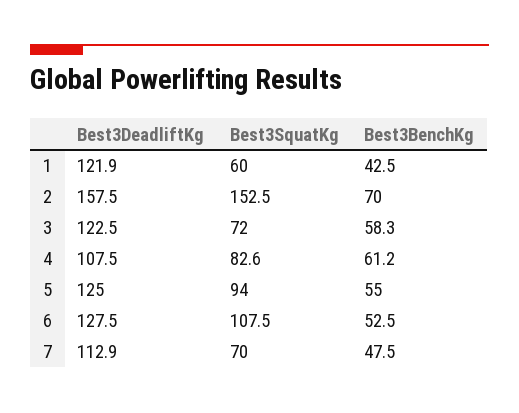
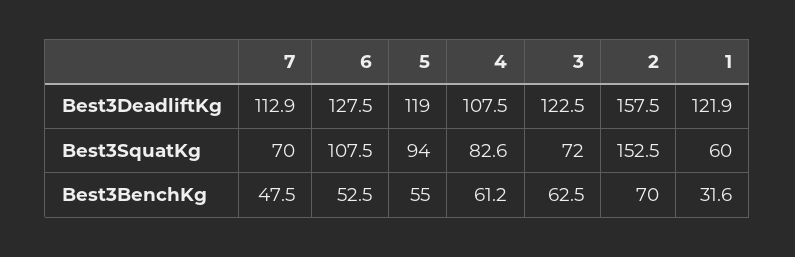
Best3BenchKg, 1: 42.5 -> 31.6
Best3BenchKg, 3: 58.3 -> 62.5
Best3DeadliftKg, 5: 125 -> 119

